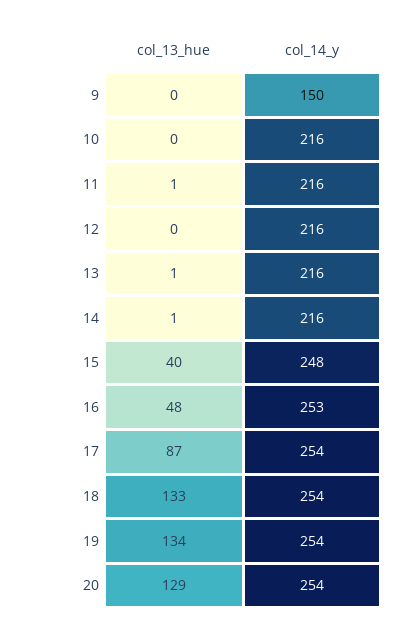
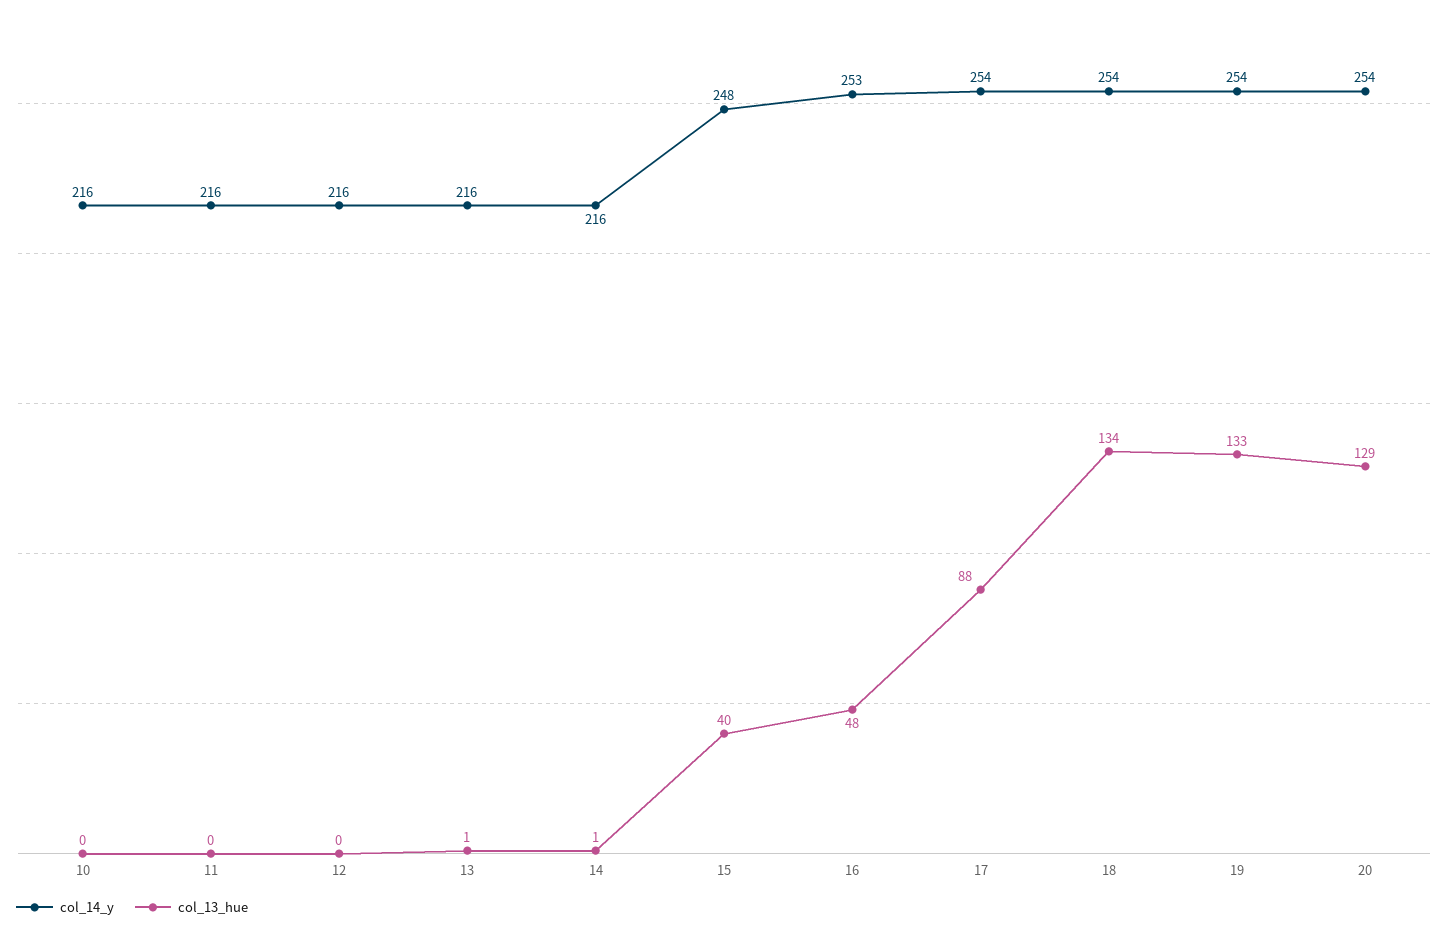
col_13_hue, 9: 0 -> none
col_14_y, 9: 150 -> none
col_13_hue, 11: 1 -> 0
col_13_hue, 17: 87 -> 88
col_13_hue, 18: 133 -> 134
col_13_hue, 19: 134 -> 133

